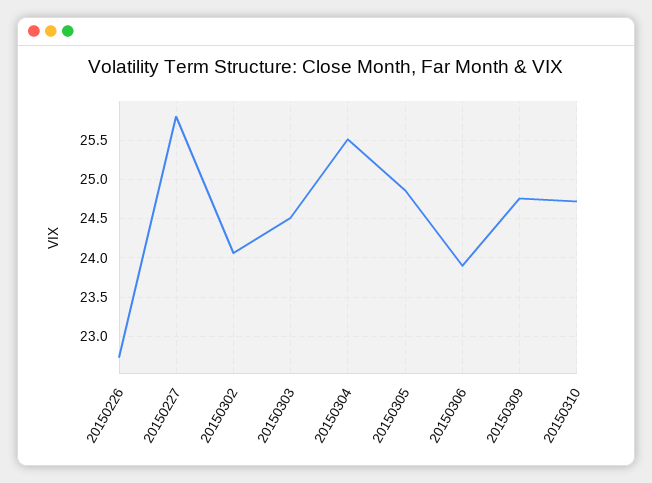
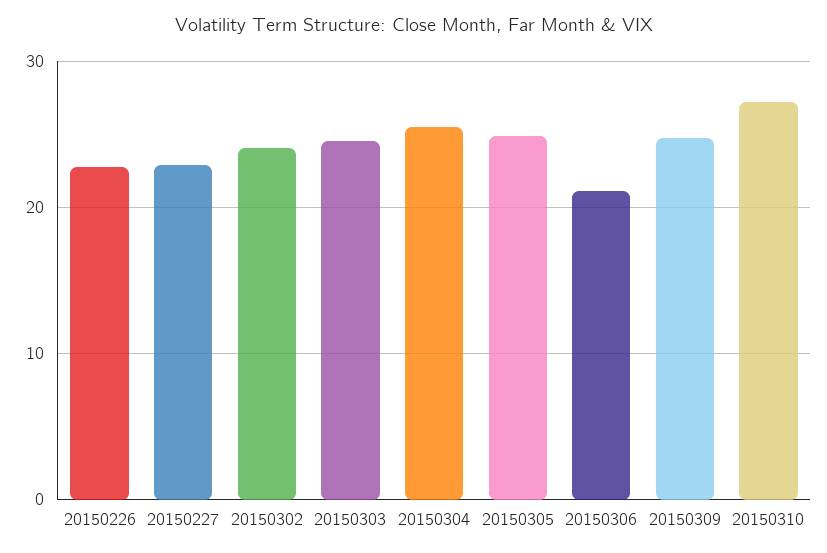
20150227: 25.8 -> 23
20150306: 23.9 -> 21
20150310: 24.7 -> 27

